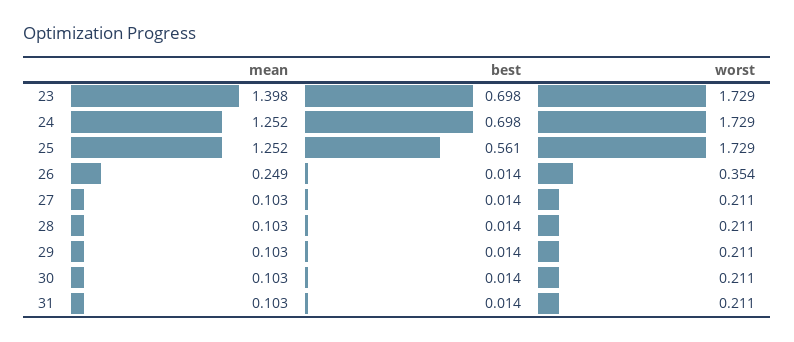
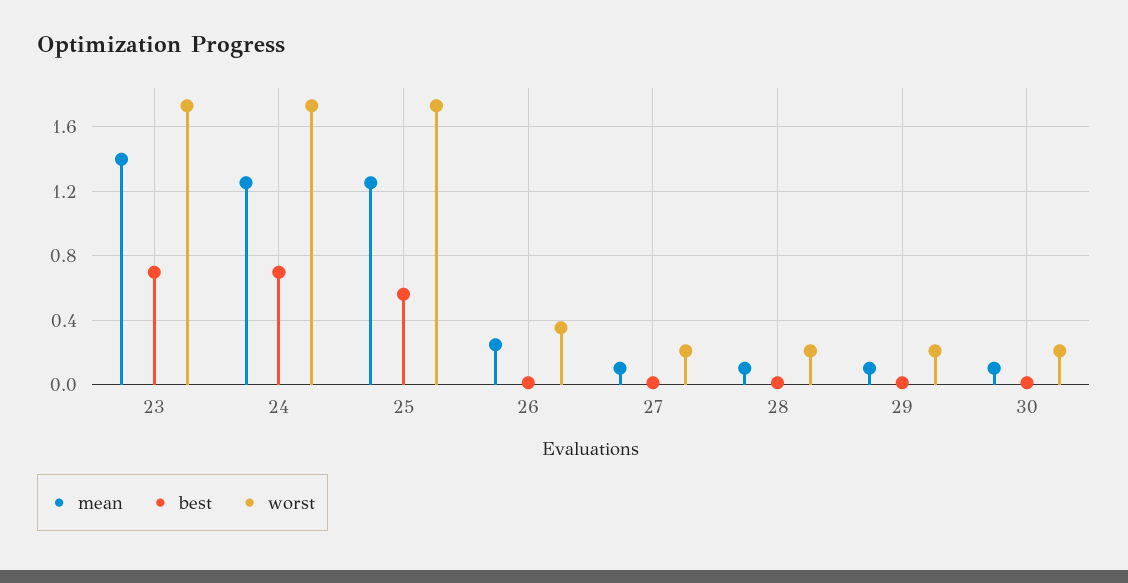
mean, 31: 0.103 -> none
best, 31: 0.014 -> none
worst, 31: 0.211 -> none

